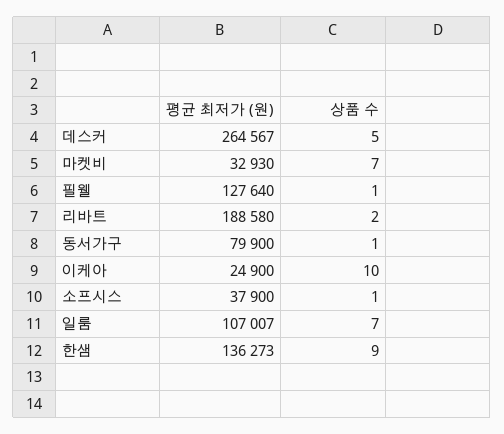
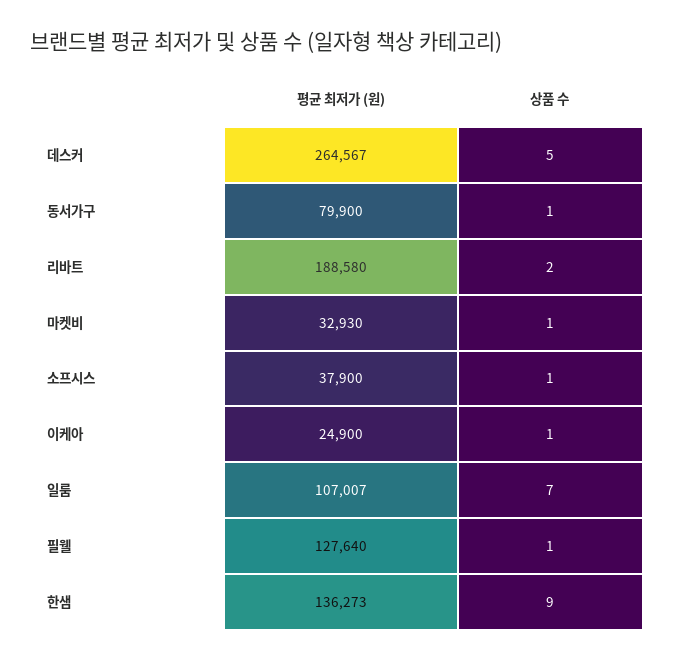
상품 수, 마켓비: 7 -> 1
상품 수, 이케아: 10 -> 1

